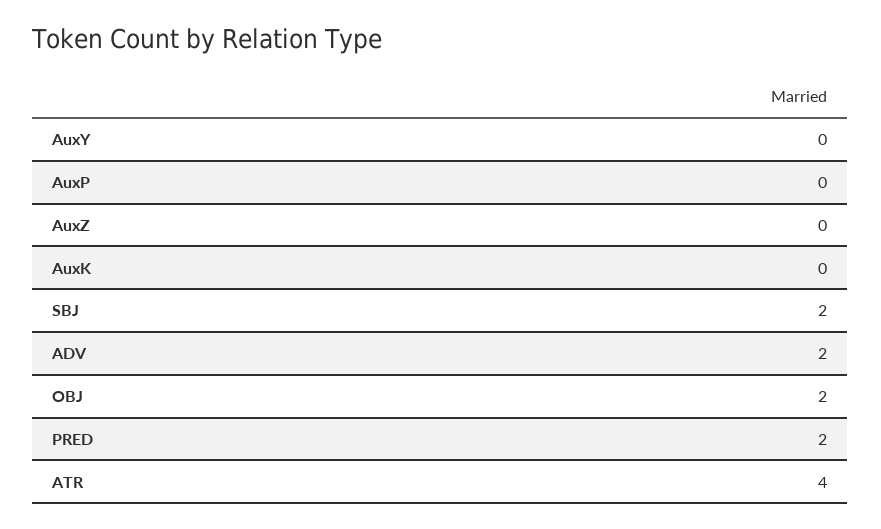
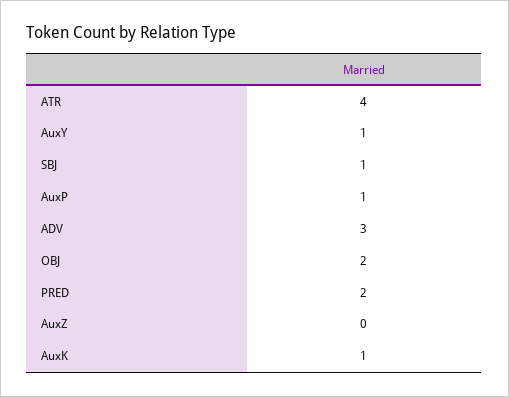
AuxY: 0 -> 1
AuxP: 0 -> 1
AuxK: 0 -> 1
SBJ: 2 -> 1
ADV: 2 -> 3

